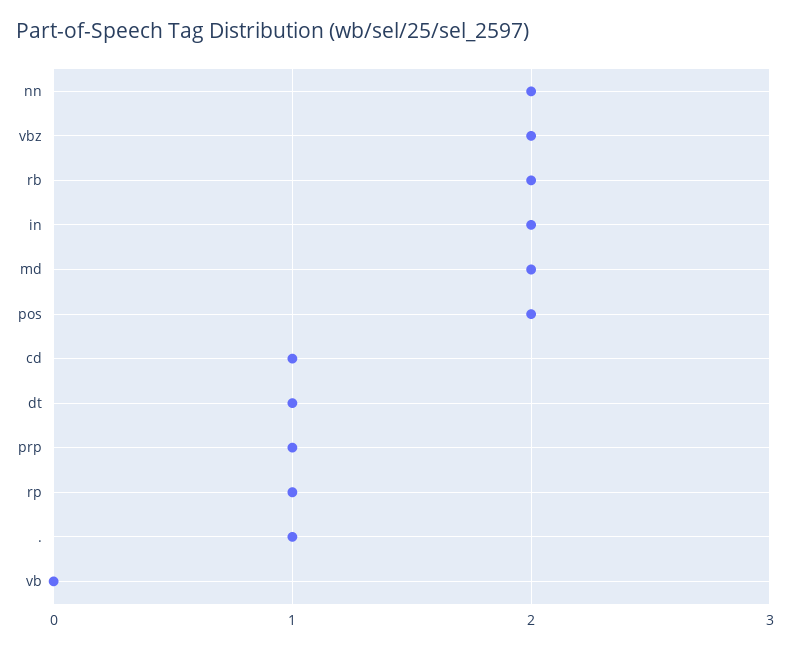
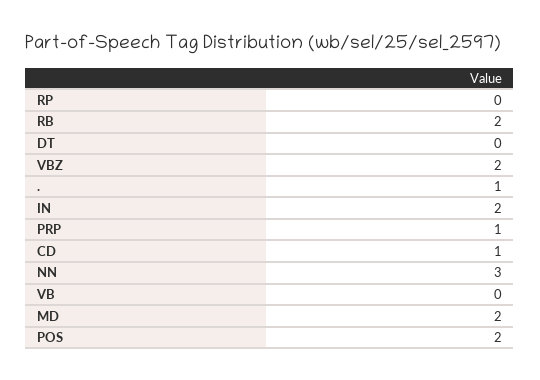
nn: 2 -> 3
dt: 1 -> 0
rp: 1 -> 0

